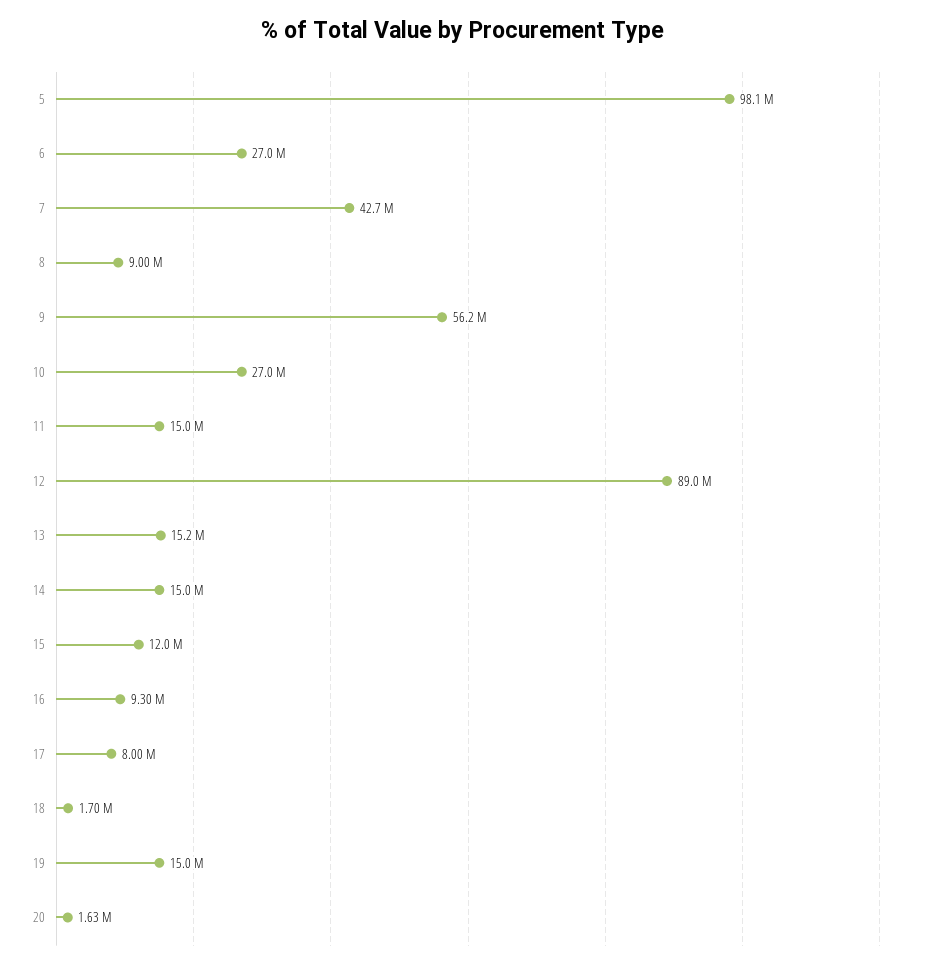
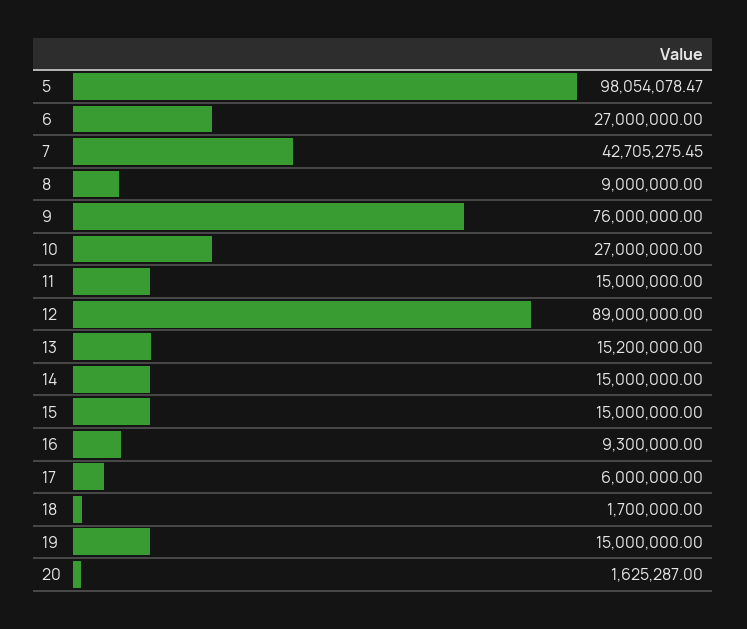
9: 56200000 -> 76000000
15: 12000000 -> 15000000
17: 8000000 -> 6000000

